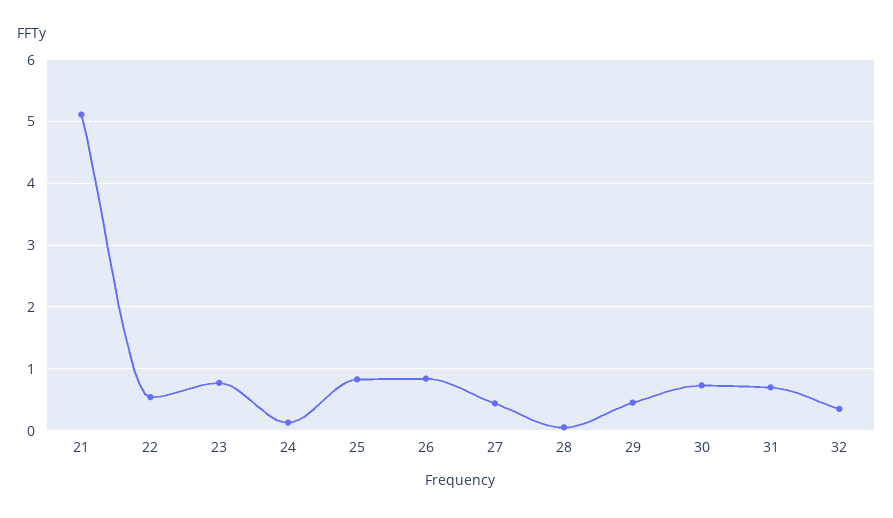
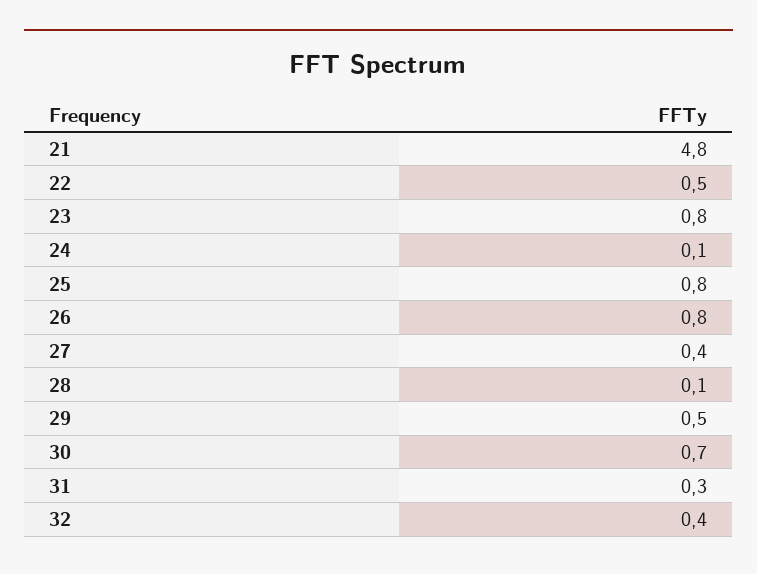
21: 5.1 -> 4.8
31: 0.7 -> 0.3

